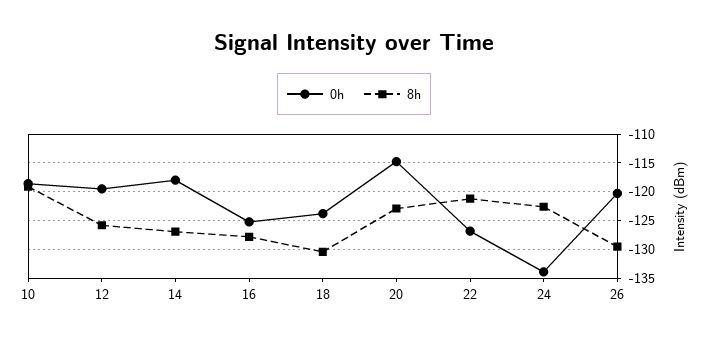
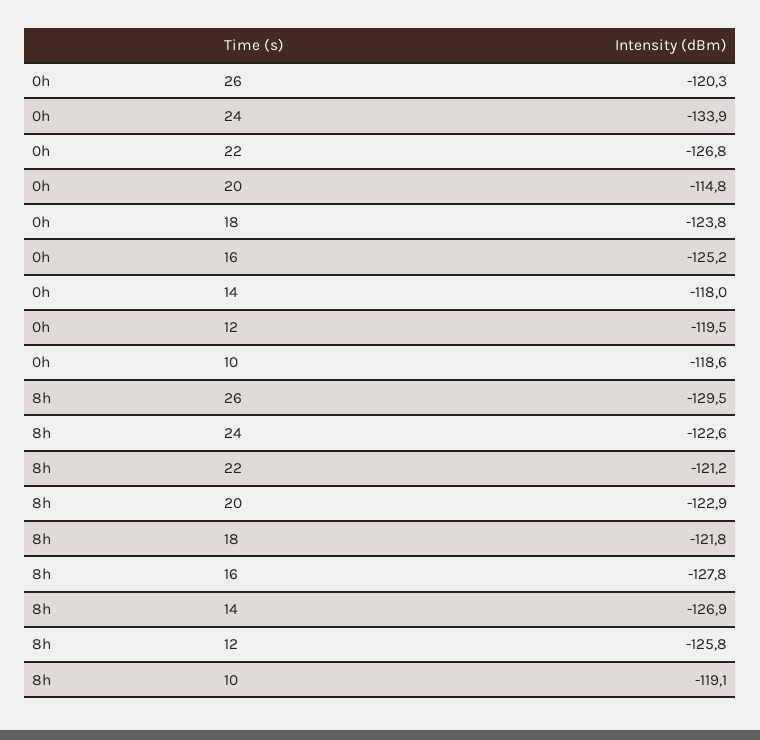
8h, 18: -130 -> -121.8

